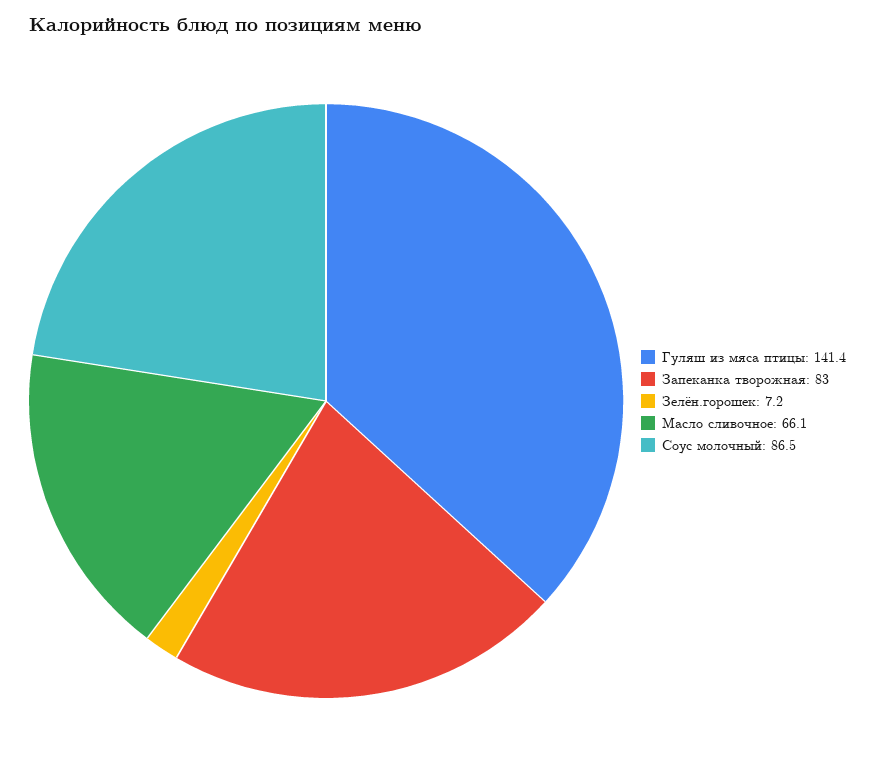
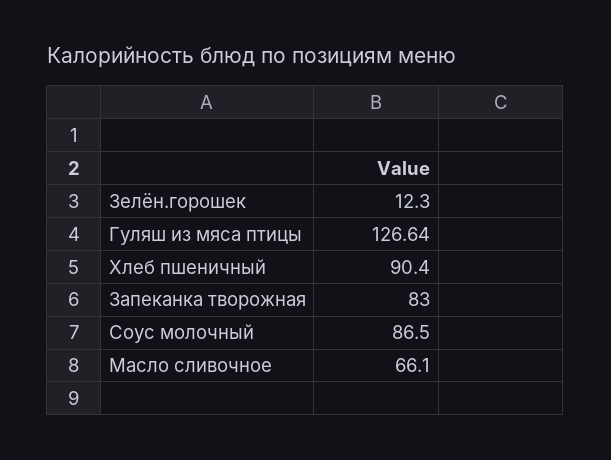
Гуляш из мяса птицы: 141.4 -> 126.64
Зелён.горошек: 7.2 -> 12.3
Хлеб пшеничный: none -> 90.4

